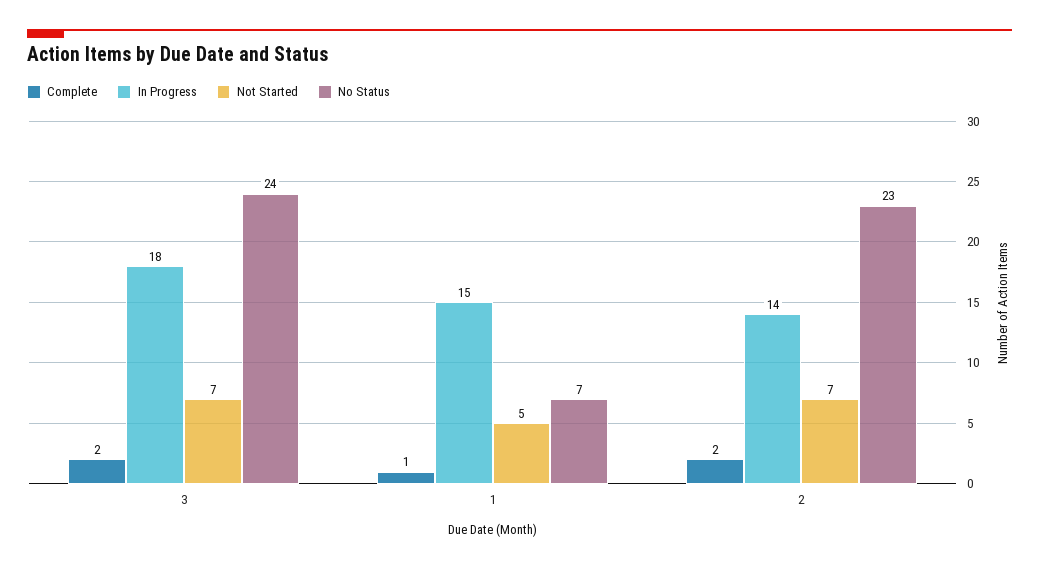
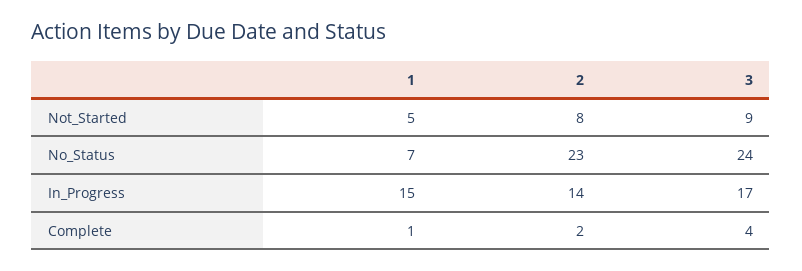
Complete, 3: 2 -> 4
In Progress, 3: 18 -> 17
Not Started, 3: 7 -> 9
Not Started, 2: 7 -> 8

